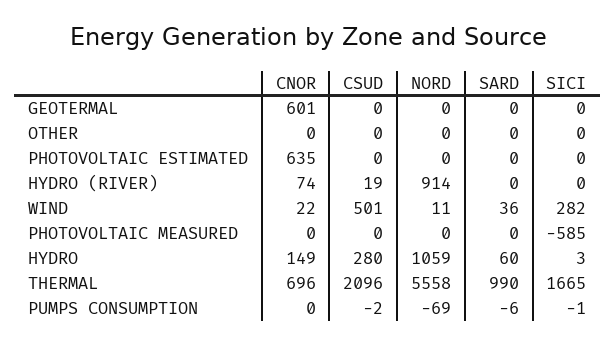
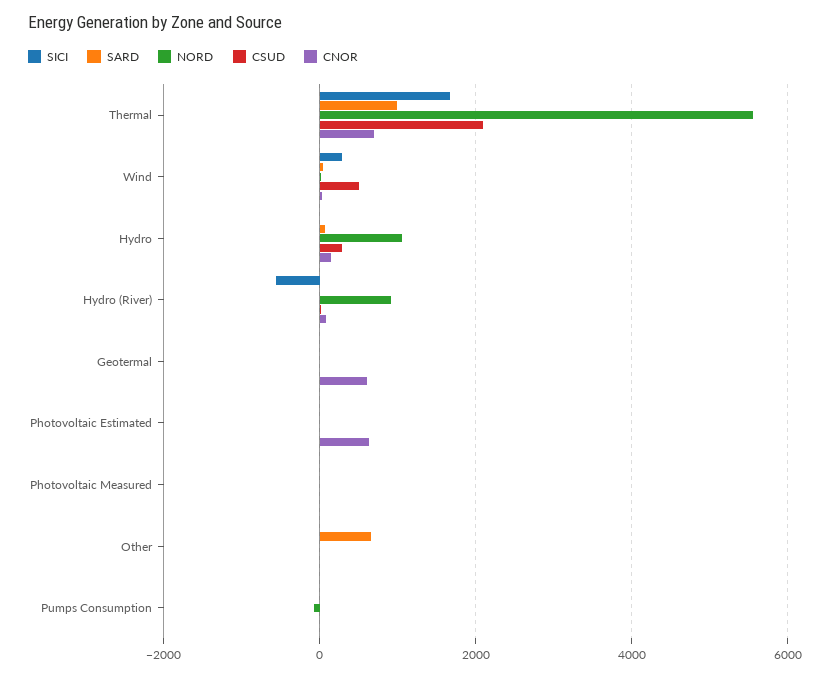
SARD, OTHER: 0 -> 600
SICI, HYDRO (RIVER): 0 -> -600
SICI, PHOTOVOLTAIC MEASURED: -585 -> 0

